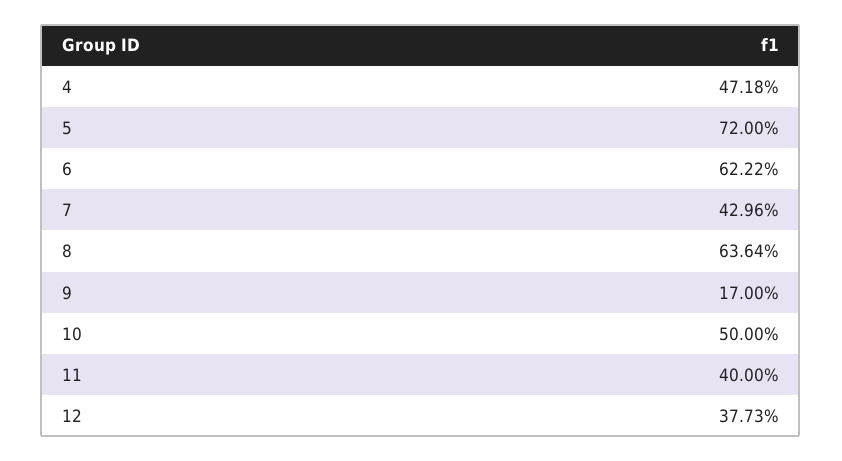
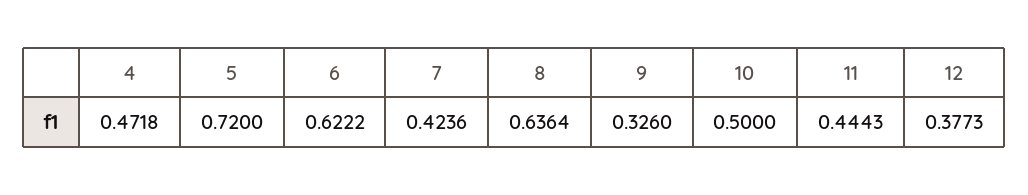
7: 0.4296 -> 0.4236
9: 0.17 -> 0.326
11: 0.4 -> 0.4443

